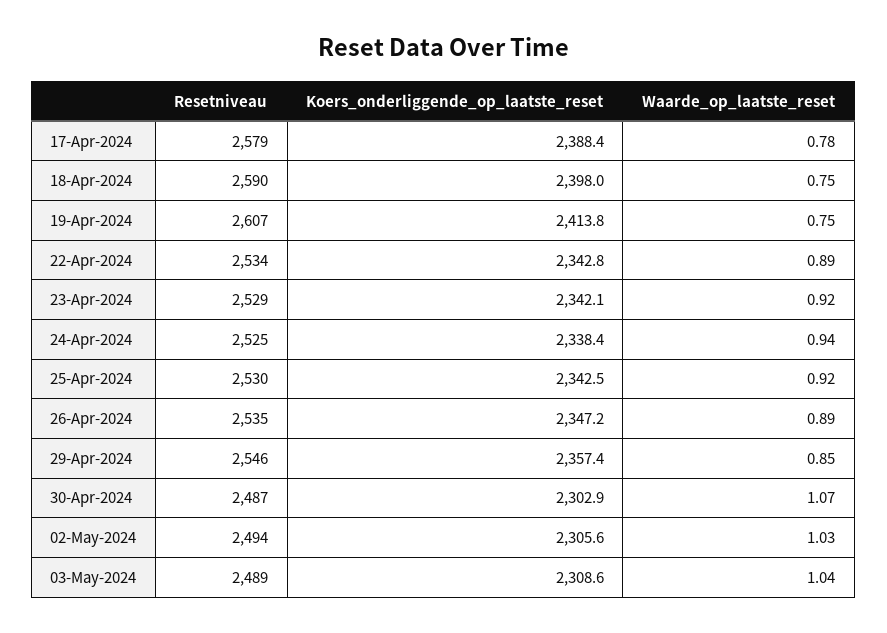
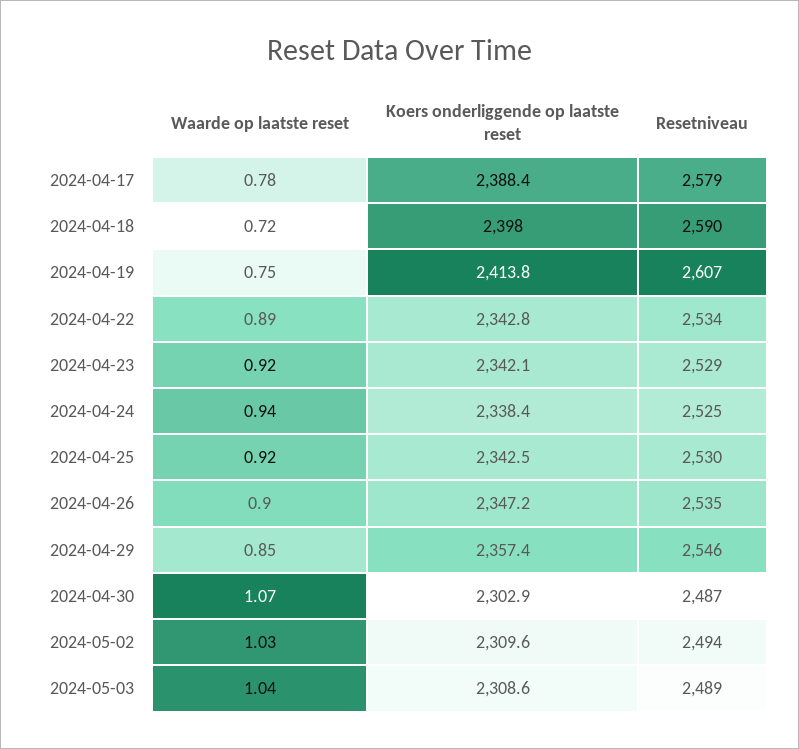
Waarde_op_laatste_reset, 18-Apr-2024: 0.75 -> 0.72
Waarde_op_laatste_reset, 26-Apr-2024: 0.89 -> 0.9
Koers_onderliggende_op_laatste_reset, 02-May-2024: 2305.6 -> 2309.6

